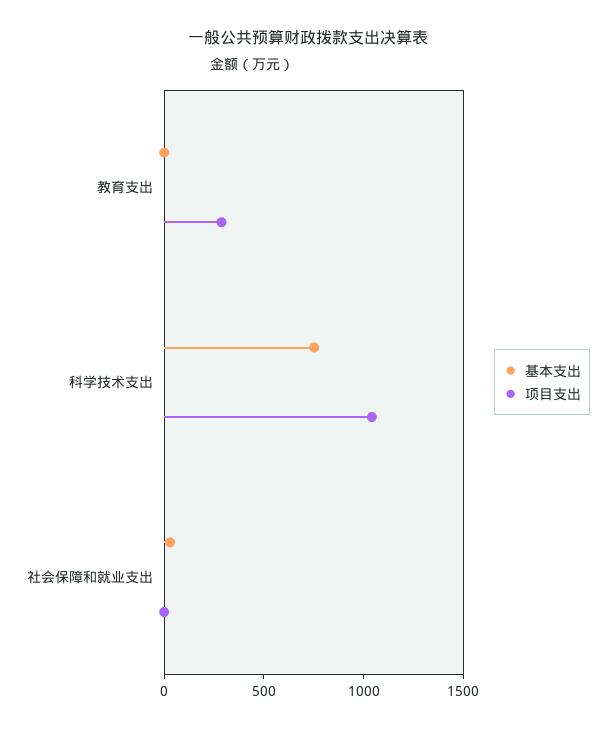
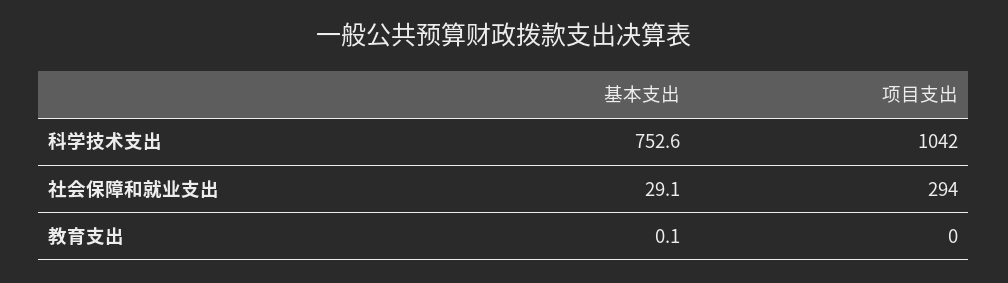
项目支出, 教育支出: 300 -> 0
项目支出, 社会保障和就业支出: 0 -> 294

